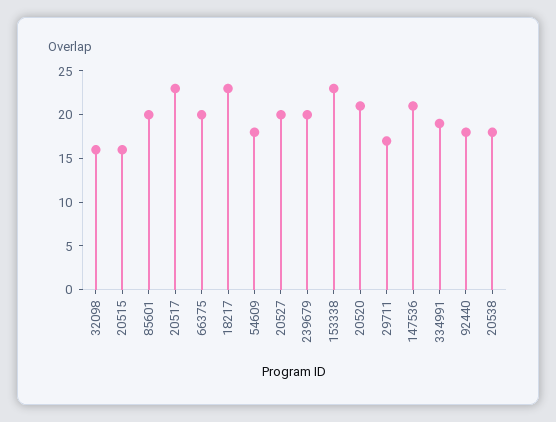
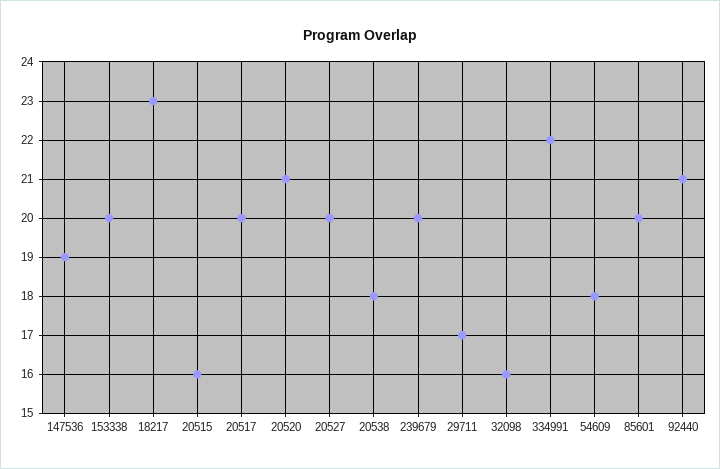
20517: 23 -> 20
66375: 20 -> none
153338: 23 -> 20
147536: 21 -> 19
334991: 19 -> 22
92440: 18 -> 21

